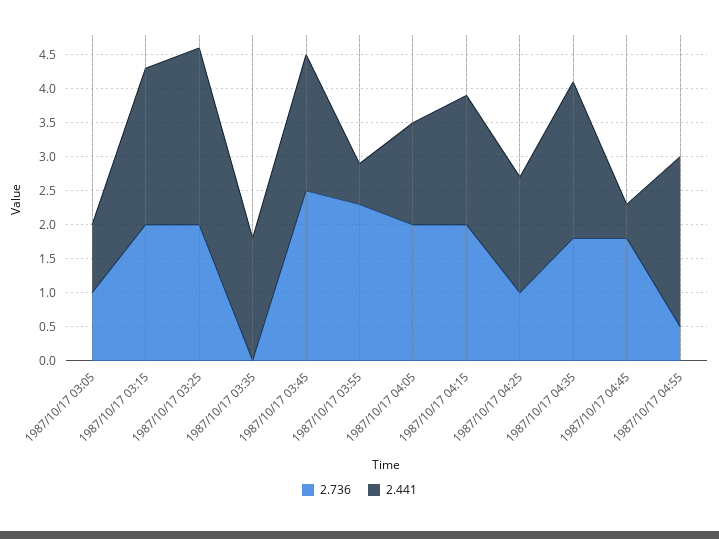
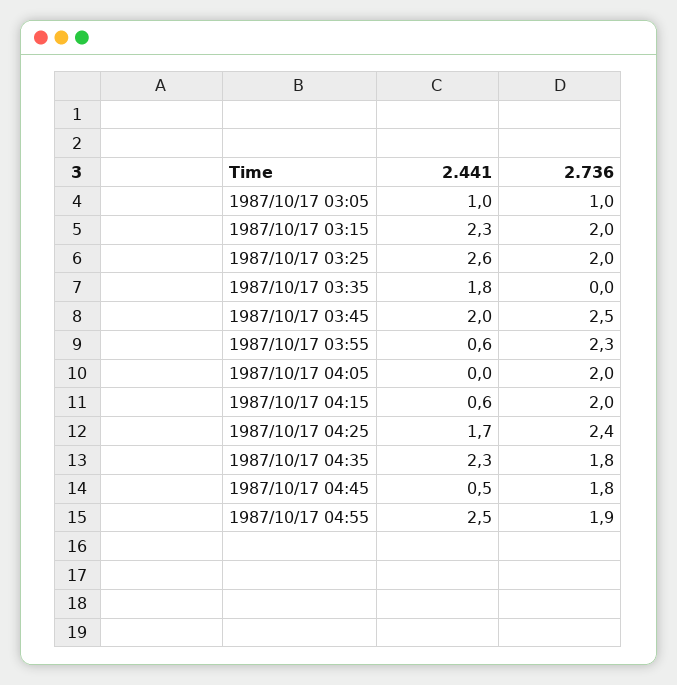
2.441, 1987/10/17 04:05: 1.5 -> 0
2.441, 1987/10/17 04:15: 2 -> 0.6
2.736, 1987/10/17 04:25: 1 -> 2.4
2.736, 1987/10/17 04:55: 0.5 -> 1.9

